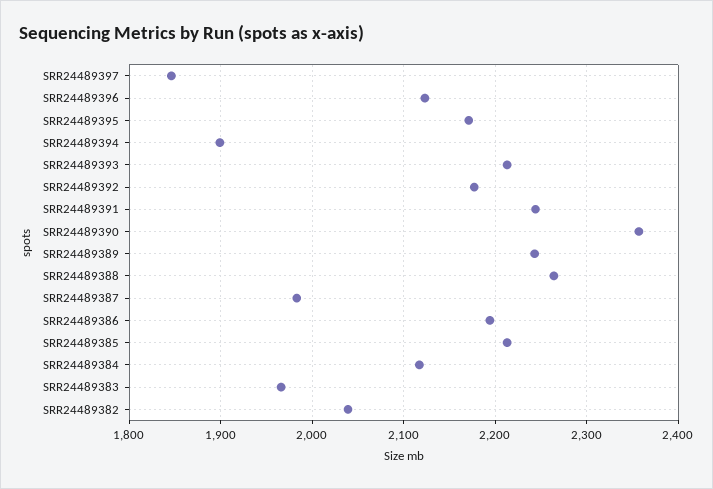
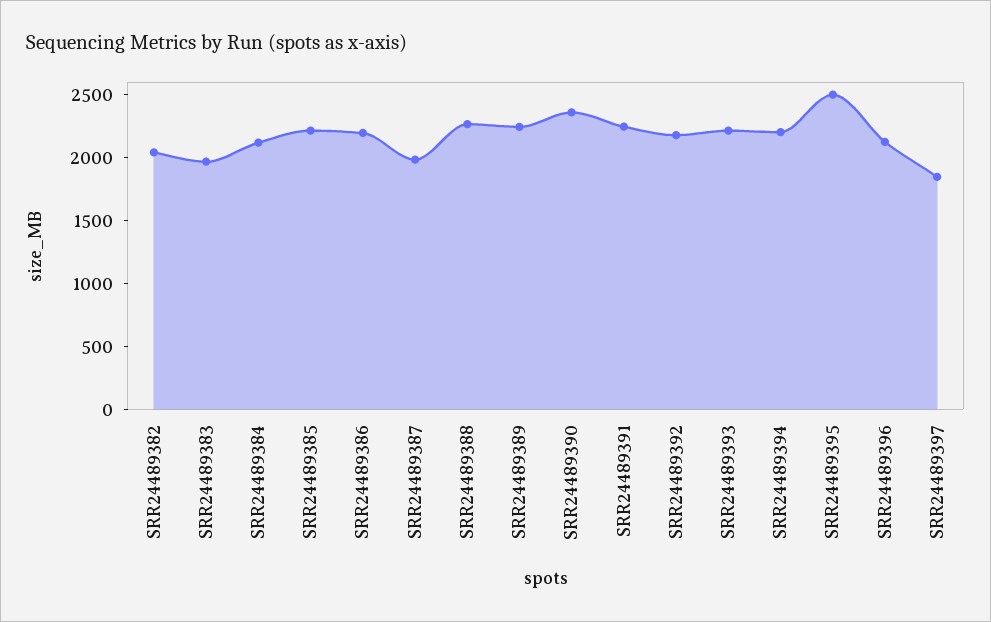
SRR24489395: 2170 -> 2500
SRR24489394: 1900 -> 2200

